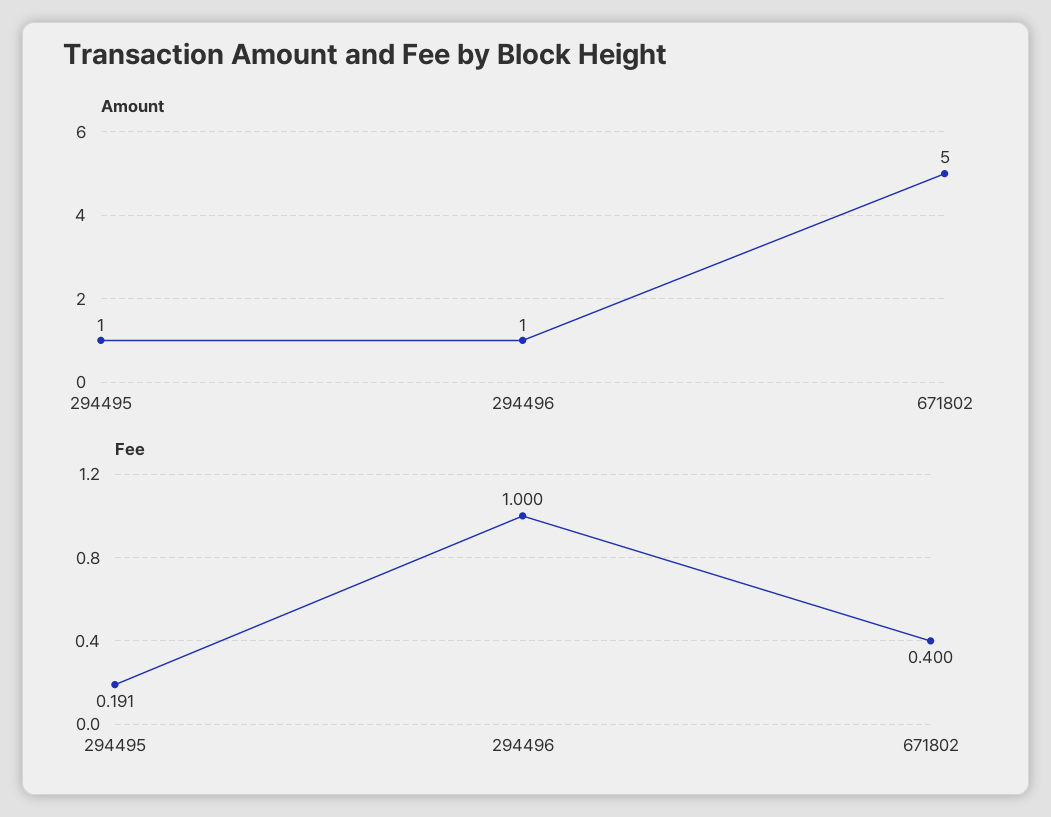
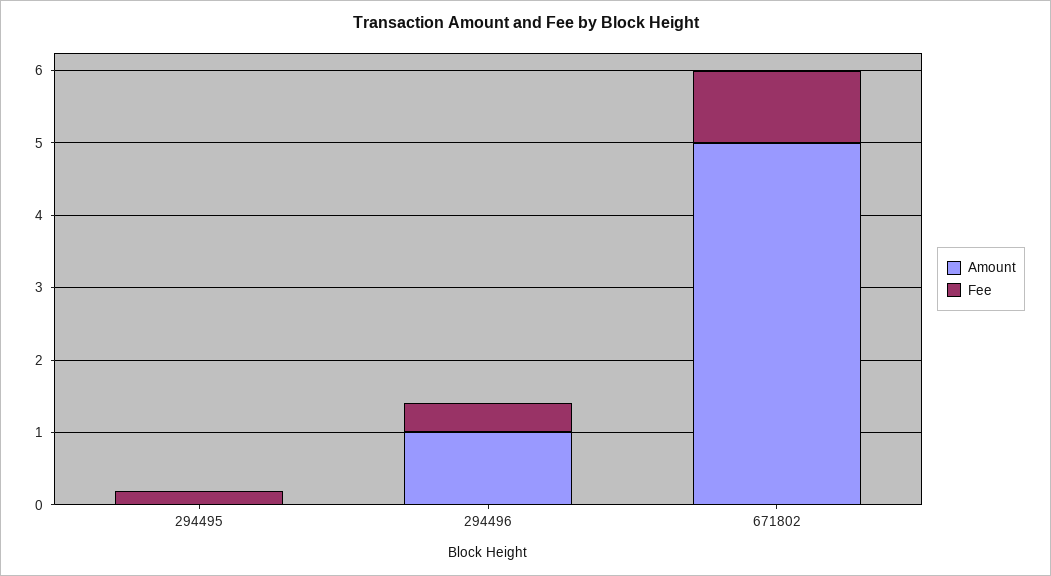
Amount, 294495: 1 -> 0
Fee, 294496: 1 -> 0.4
Fee, 671802: 0.4 -> 1

